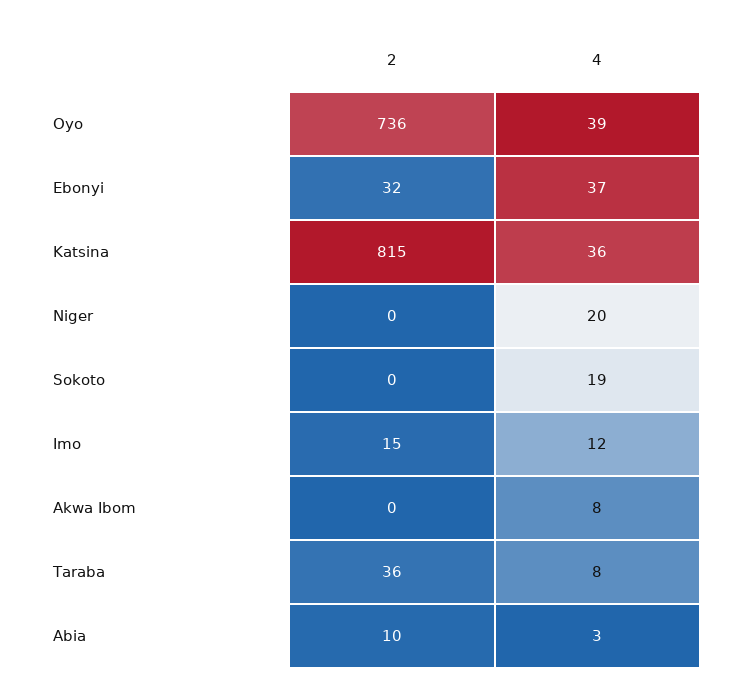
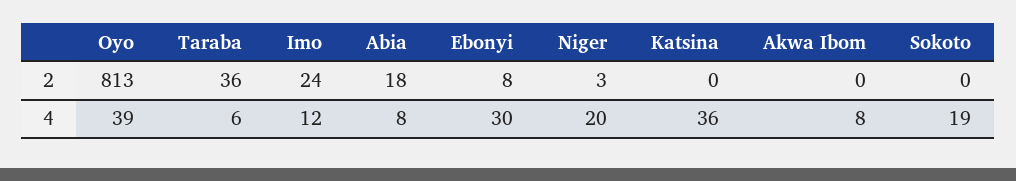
2, Oyo: 736 -> 813
2, Ebonyi: 32 -> 8
4, Ebonyi: 37 -> 30
2, Katsina: 815 -> 0
2, Niger: 0 -> 3
2, Imo: 15 -> 24
4, Taraba: 8 -> 6
2, Abia: 10 -> 18
4, Abia: 3 -> 8

